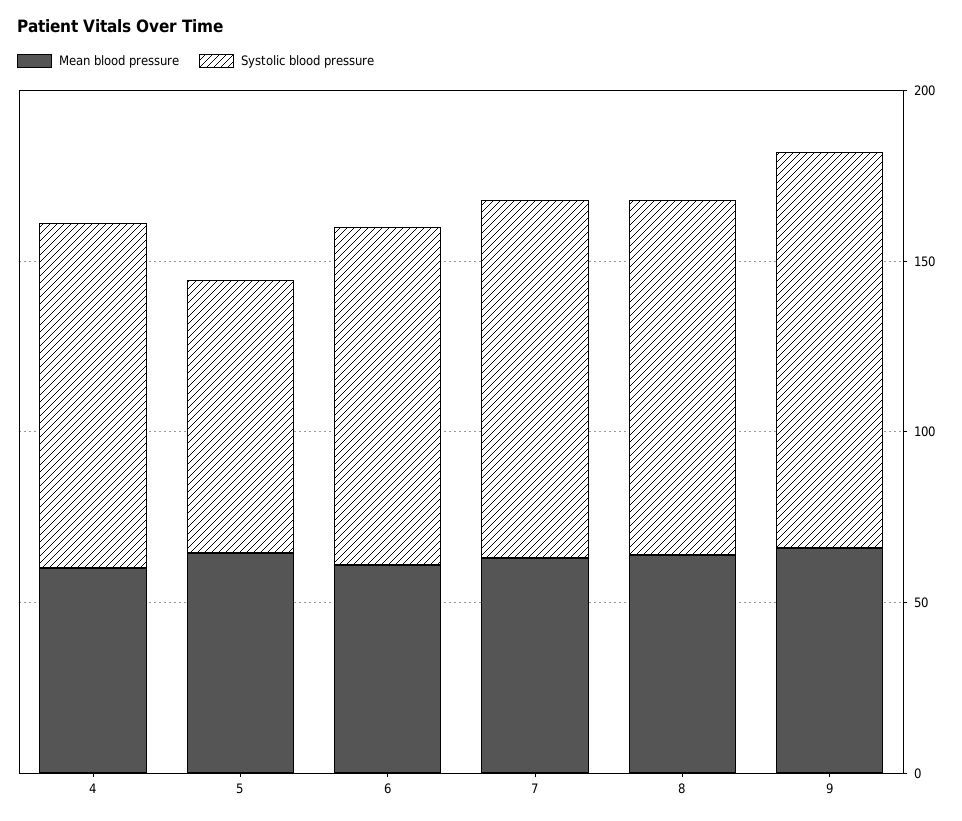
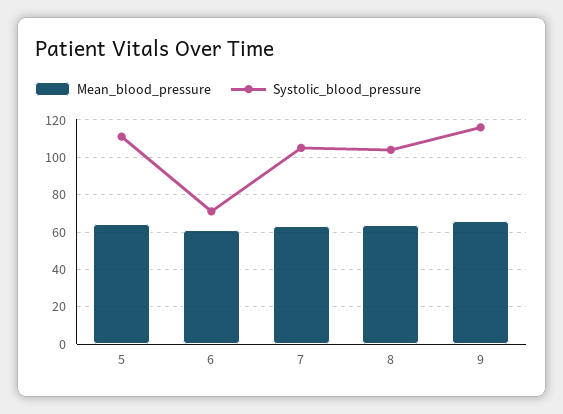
Mean blood pressure, 4: 60 -> none
Systolic blood pressure, 4: 100 -> none
Systolic blood pressure, 5: 80 -> 110
Systolic blood pressure, 6: 100 -> 70

